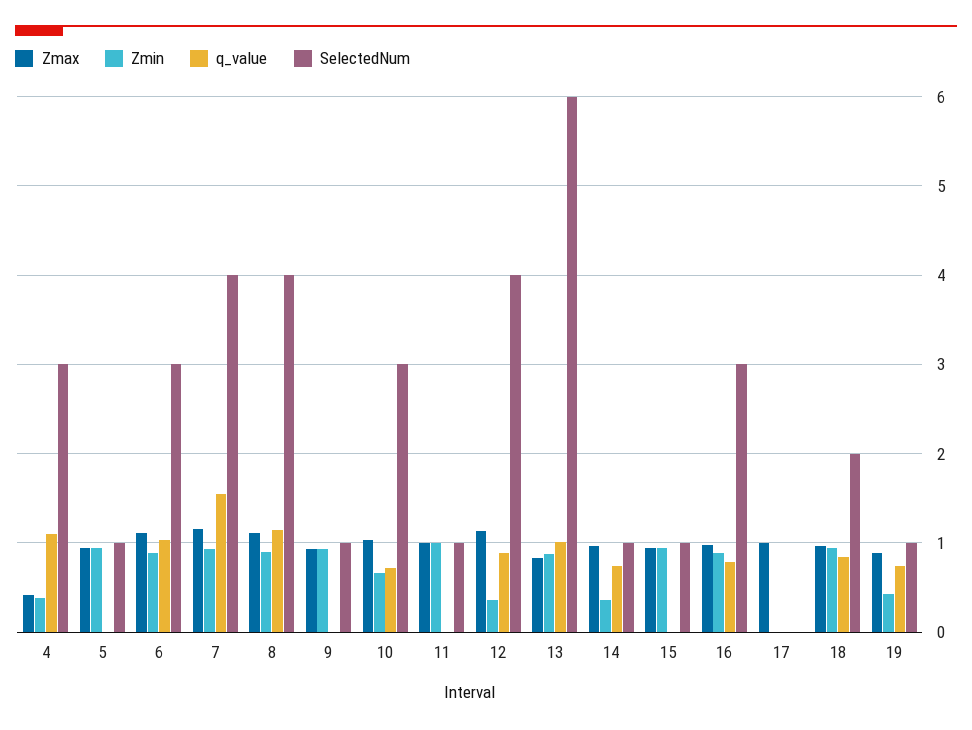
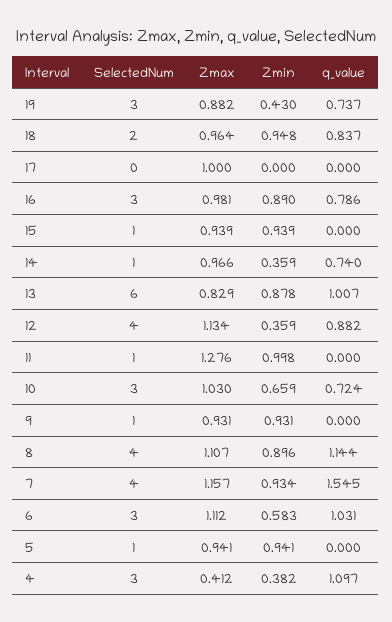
Zmin, 6: 0.9 -> 0.583
Zmax, 11: 1 -> 1.276
SelectedNum, 19: 1 -> 3

